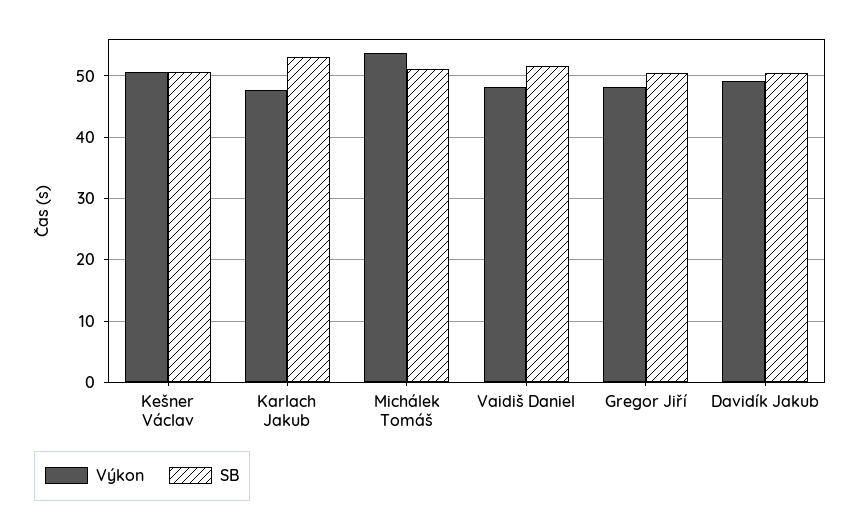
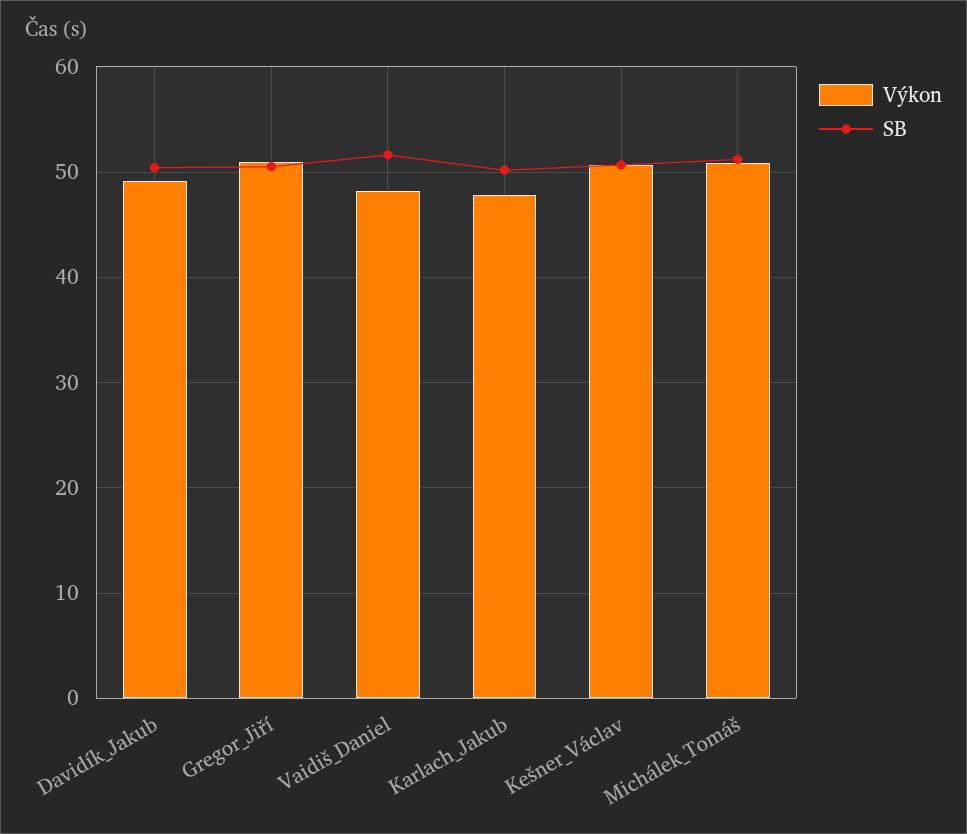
SB, Karlach Jakub: 53 -> 50
Výkon, Michálek Tomáš: 54 -> 51
Výkon, Gregor Jiří: 48 -> 51

